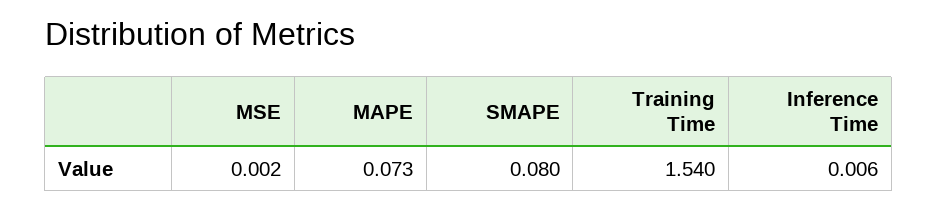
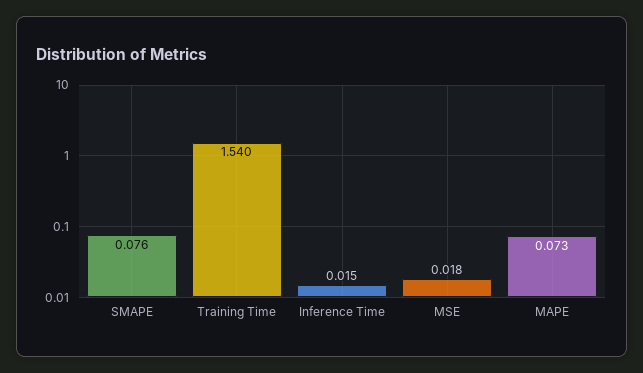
MSE: 0.002 -> 0.018
SMAPE: 0.08 -> 0.076
Inference Time: 0.006 -> 0.015

